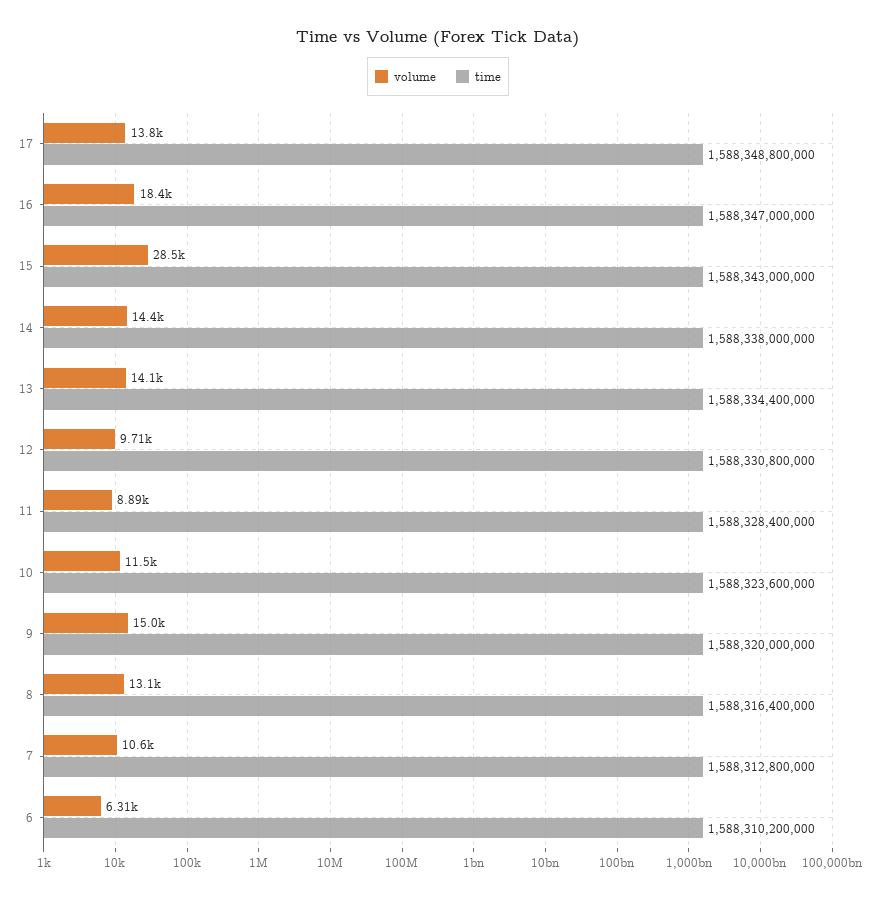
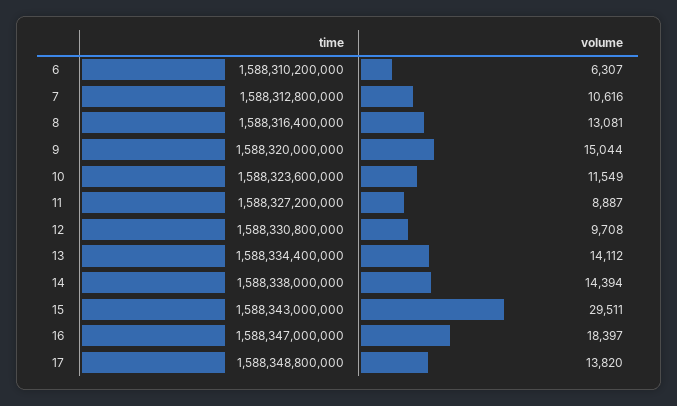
volume, 15: 28500 -> 29511
time, 11: 1588328400000 -> 1588327200000

